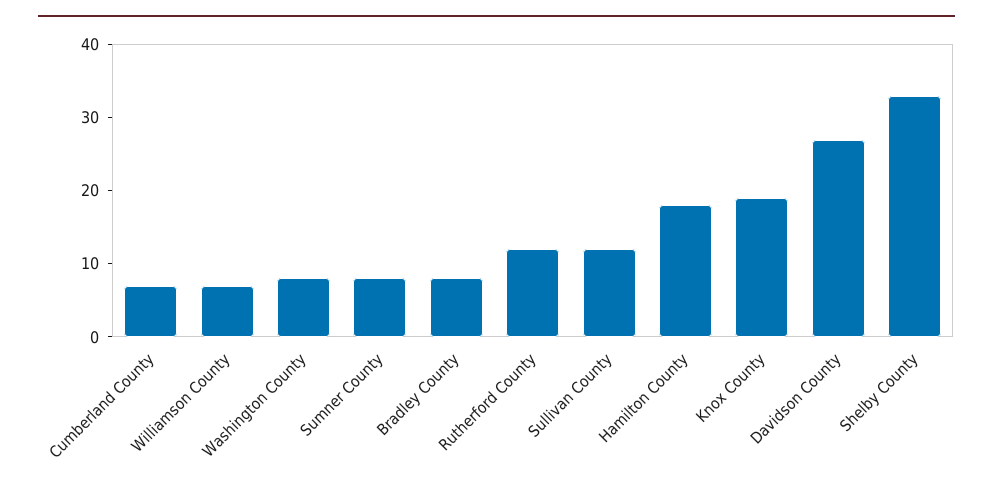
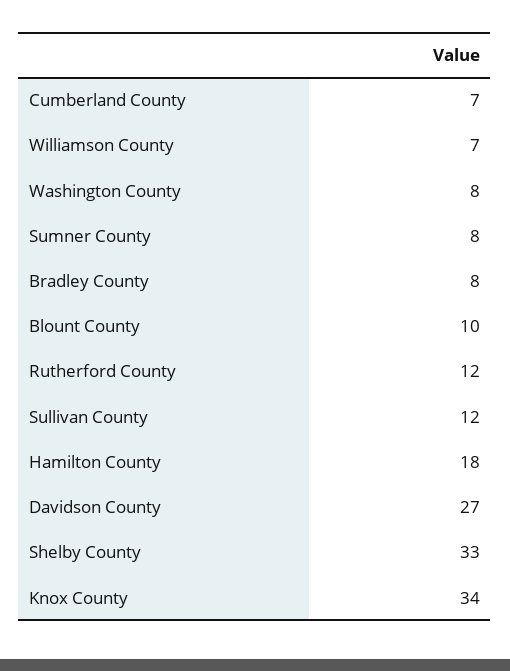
Knox County: 20 -> 34
Blount County: none -> 10

